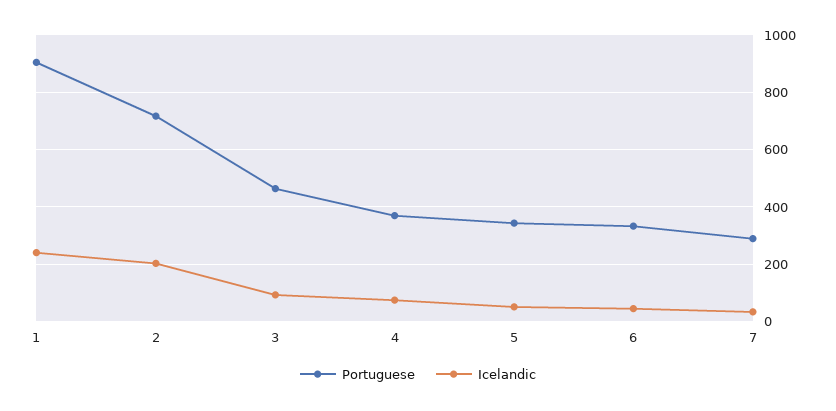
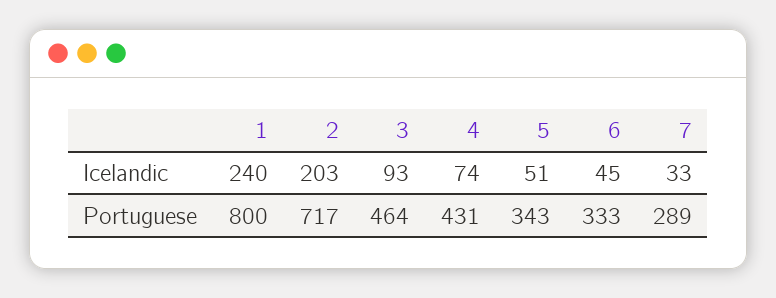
Portuguese, 1: 900 -> 800
Portuguese, 4: 375 -> 431

